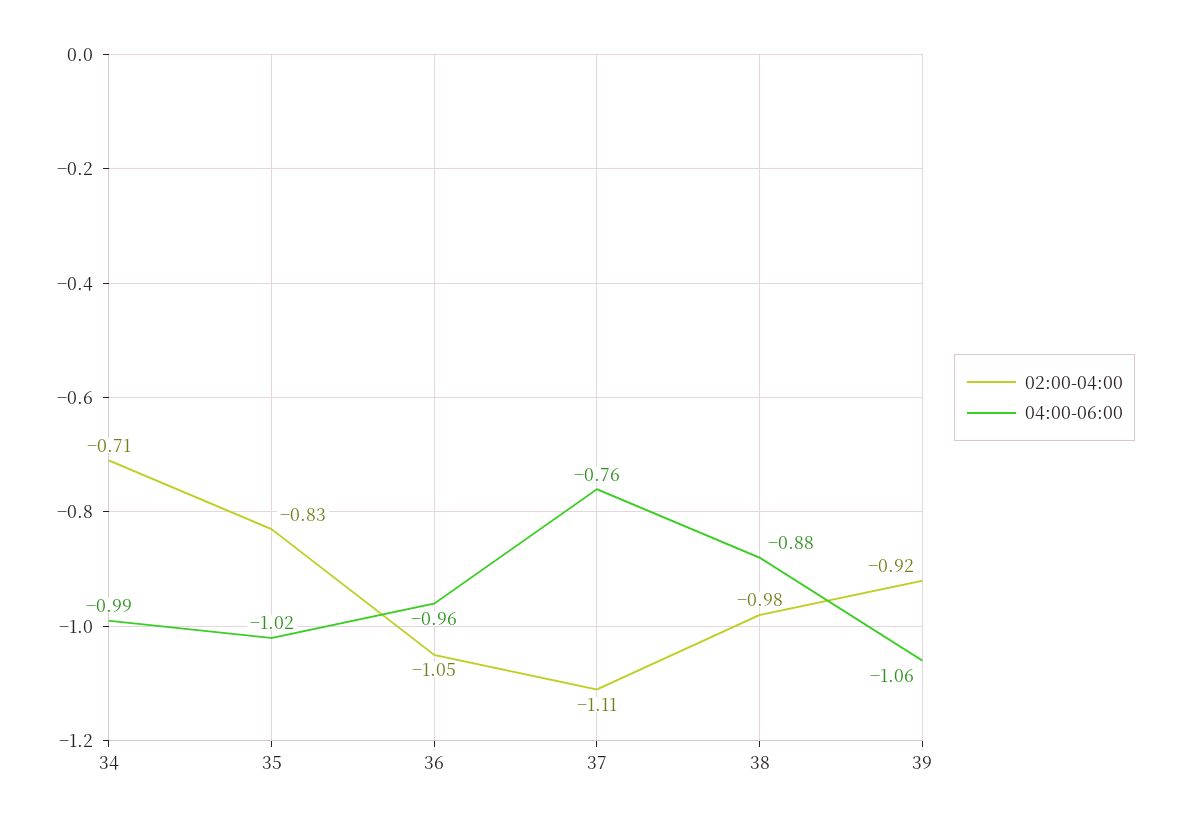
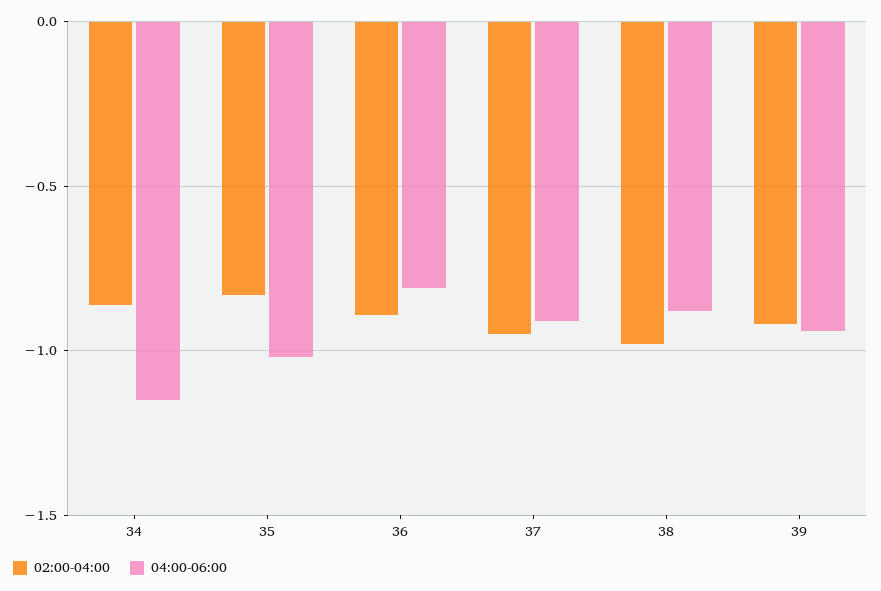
02:00-04:00, 34: -0.71 -> -0.85
04:00-06:00, 34: -0.99 -> -1.15
02:00-04:00, 36: -1.05 -> -0.9
04:00-06:00, 36: -0.96 -> -0.8
02:00-04:00, 37: -1.11 -> -0.95
04:00-06:00, 37: -0.76 -> -0.9
04:00-06:00, 39: -1.06 -> -0.95

